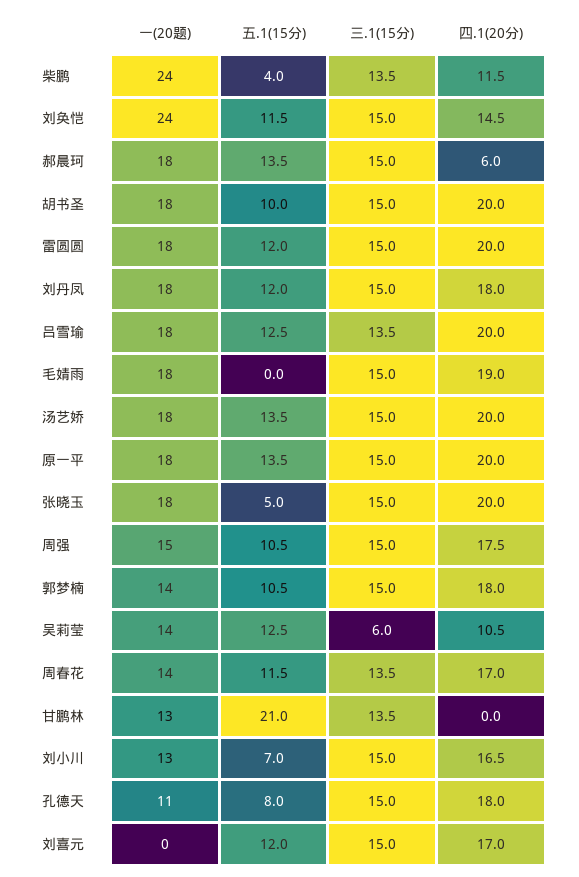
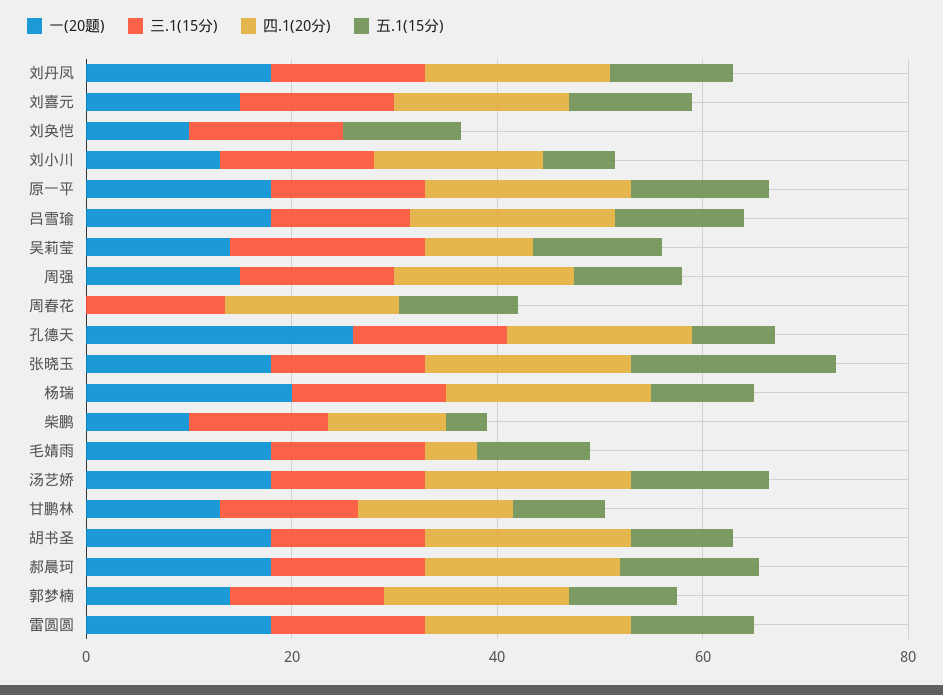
一(20题), 柴鹏: 24 -> 10
一(20题), 刘奂恺: 24 -> 10
四.1(20分), 刘奂恺: 14.5 -> 0
四.1(20分), 郝晨珂: 6 -> 20
五.1(15分), 毛婧雨: 0 -> 10
四.1(20分), 毛婧雨: 19 -> 5
五.1(15分), 张晓玉: 5 -> 20
三.1(15分), 吴莉莹: 6 -> 20
一(20题), 周春花: 14 -> 0
五.1(15分), 甘鹏林: 21 -> 10
四.1(20分), 甘鹏林: 0 -> 15
一(20题), 孔德天: 11 -> 25
一(20题), 刘喜元: 0 -> 15
一(20题), 杨瑞: none -> 20
三.1(15分), 杨瑞: none -> 15
四.1(20分), 杨瑞: none -> 20
五.1(15分), 杨瑞: none -> 10

